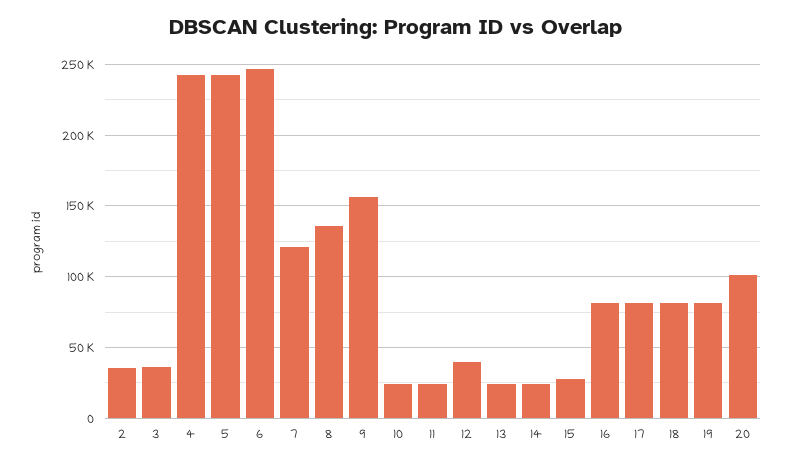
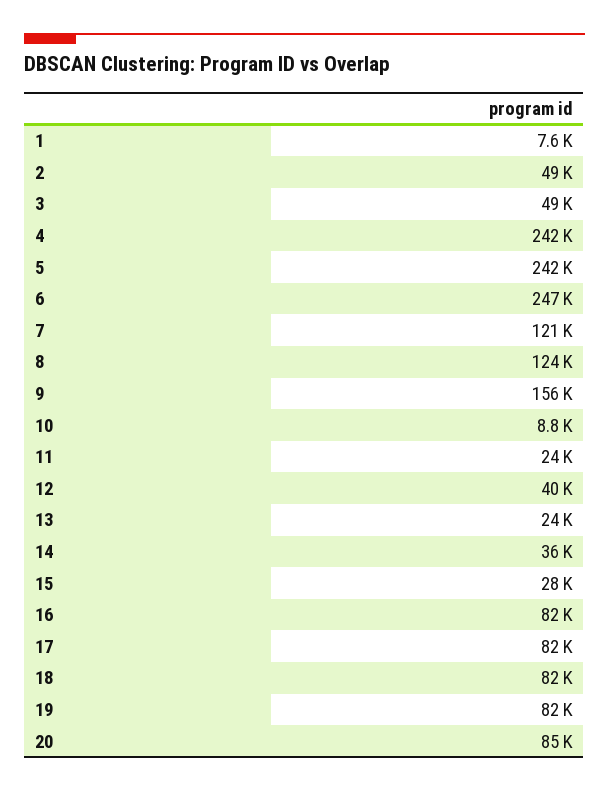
2: 35000 -> 49000
3: 35000 -> 49000
8: 135000 -> 124000
10: 25000 -> 8800
14: 25000 -> 36000
20: 100000 -> 85000
1: none -> 7600

